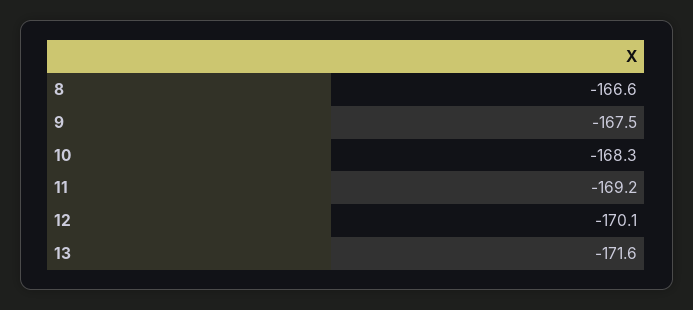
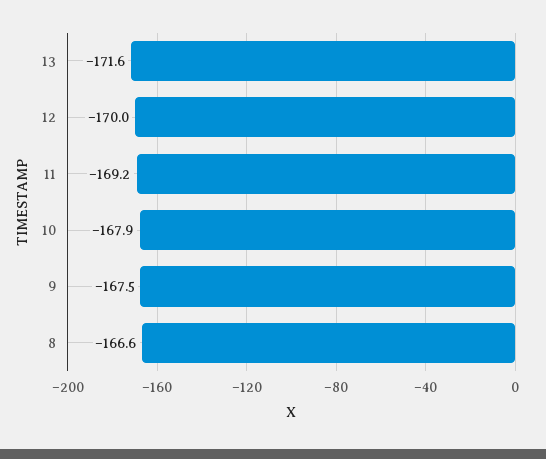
10: -168.3 -> -167.9
12: -170.1 -> -170

